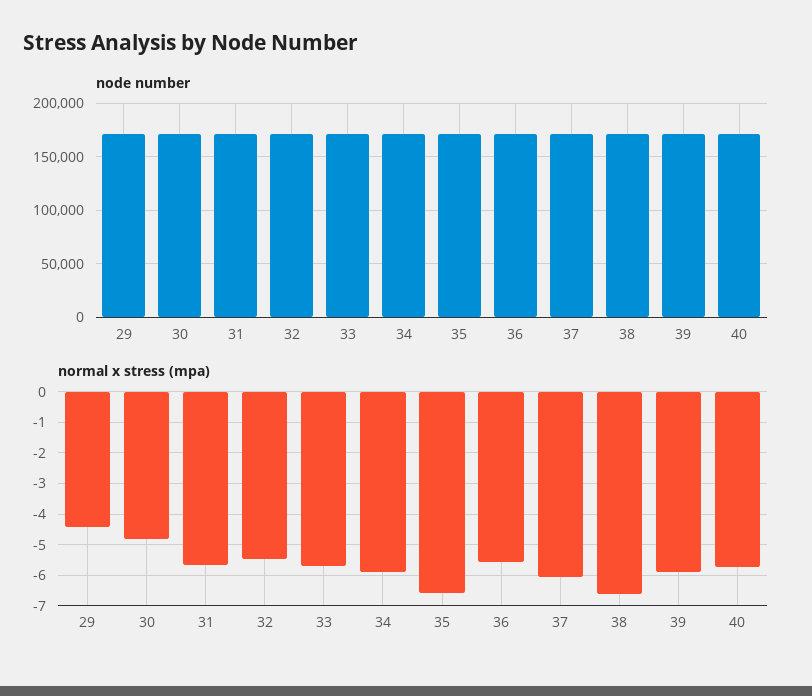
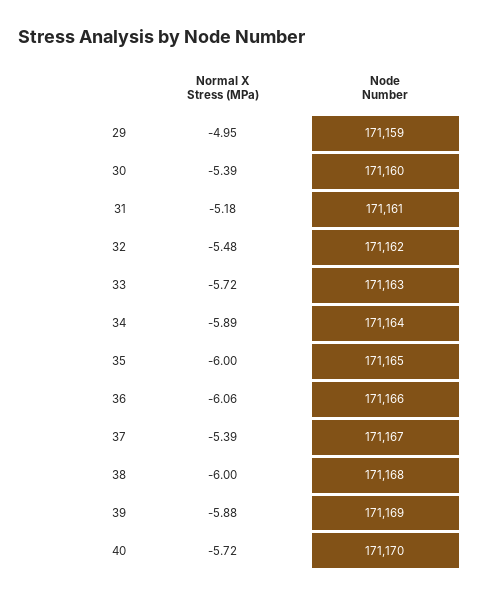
normal x stress (mpa), 29: -4.4 -> -4.95
normal x stress (mpa), 30: -4.8 -> -5.39
normal x stress (mpa), 31: -5.6 -> -5.18
normal x stress (mpa), 35: -6.6 -> -6
normal x stress (mpa), 36: -5.6 -> -6.06
normal x stress (mpa), 37: -6 -> -5.39
normal x stress (mpa), 38: -6.6 -> -6

